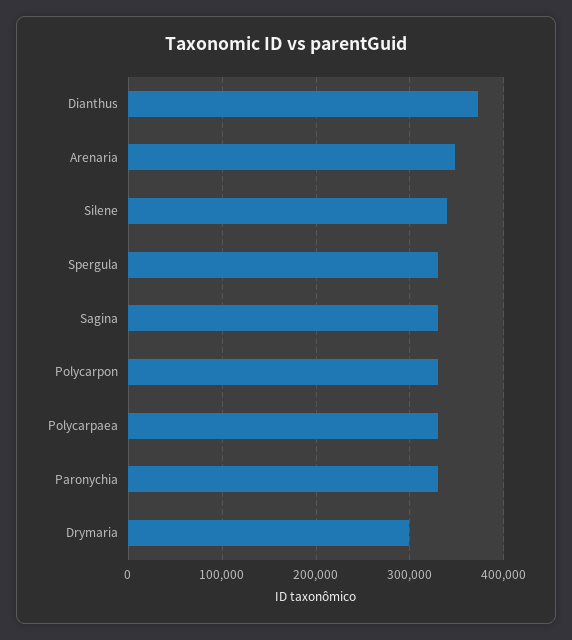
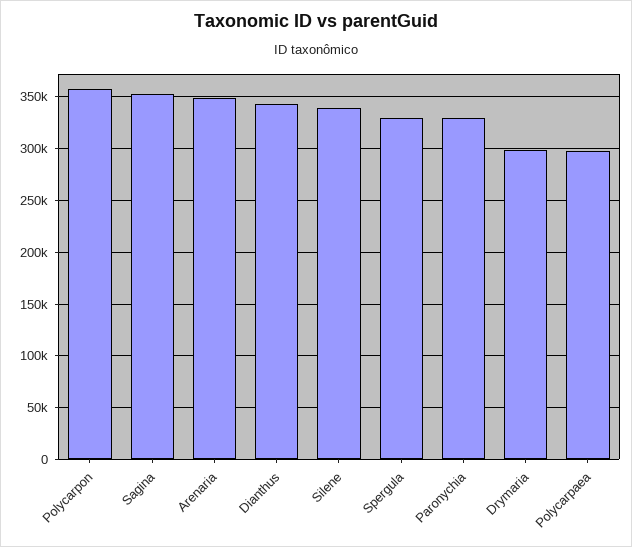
Dianthus: 370000 -> 340000
Sagina: 330000 -> 350000
Polycarpon: 330000 -> 360000
Polycarpaea: 330000 -> 300000

